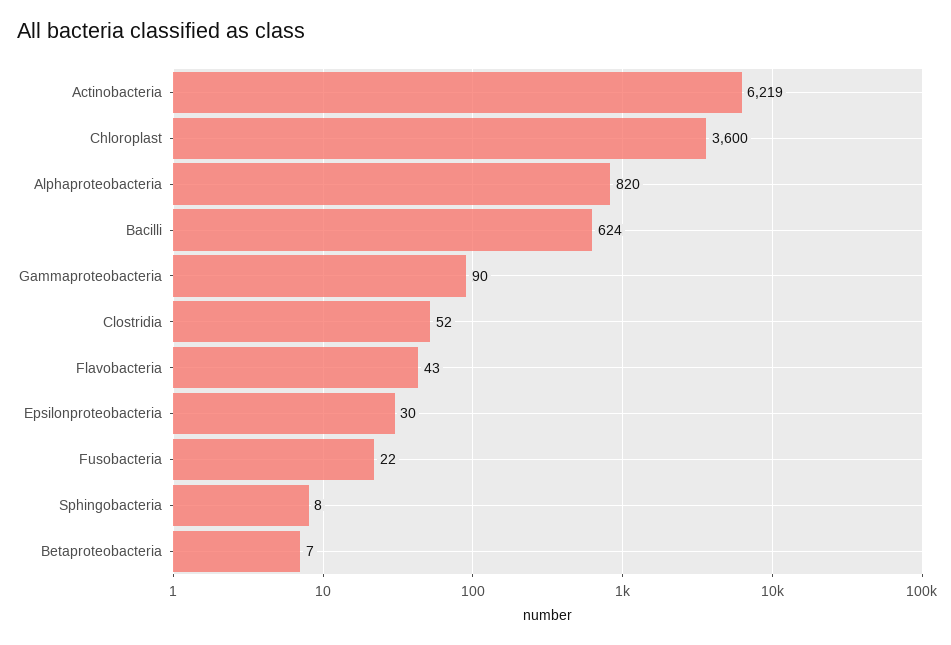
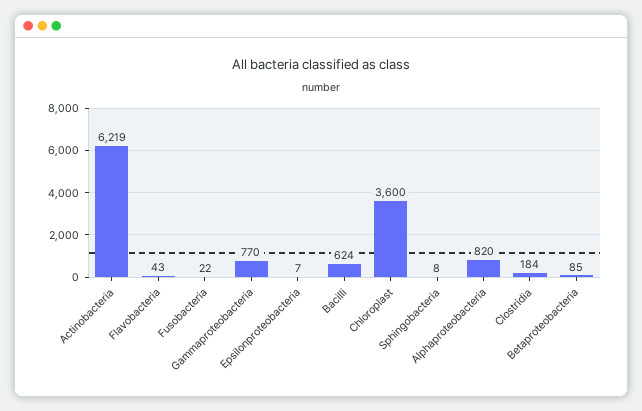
Gammaproteobacteria: 90 -> 770
Clostridia: 52 -> 184
Epsilonproteobacteria: 30 -> 7
Betaproteobacteria: 7 -> 85

